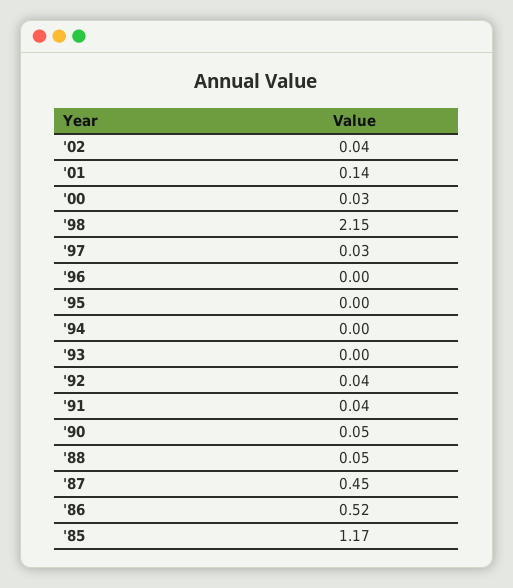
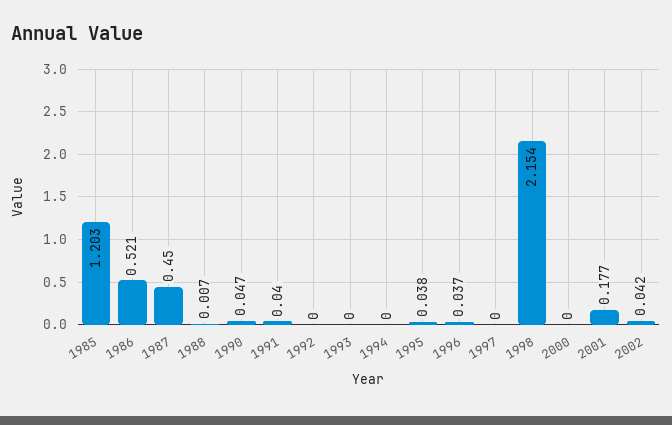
'01: 0.14 -> 0.177
'00: 0.03 -> 0
'97: 0.03 -> 0
'96: 0 -> 0.037
'95: 0 -> 0.038
'92: 0.04 -> 0
'88: 0.05 -> 0.007
'85: 1.17 -> 1.203

